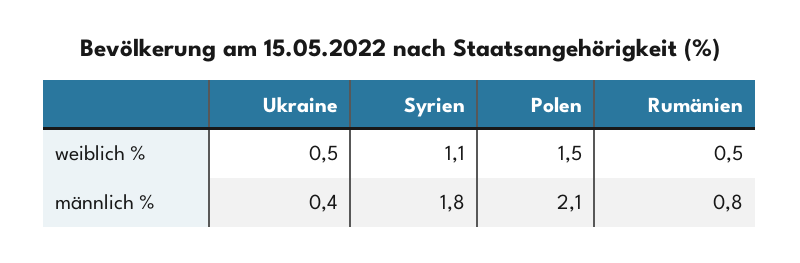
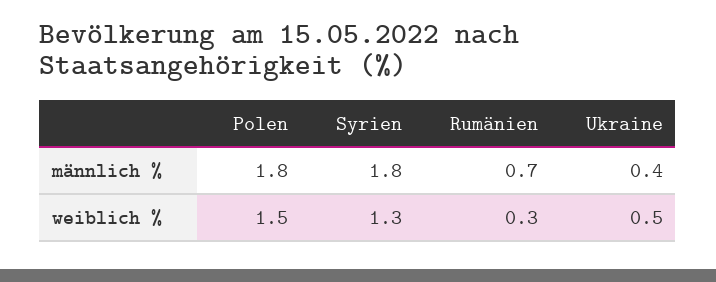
Syrien, weiblich %: 1.1 -> 1.3
Rumänien, weiblich %: 0.5 -> 0.3
Polen, männlich %: 2.1 -> 1.8
Rumänien, männlich %: 0.8 -> 0.7

